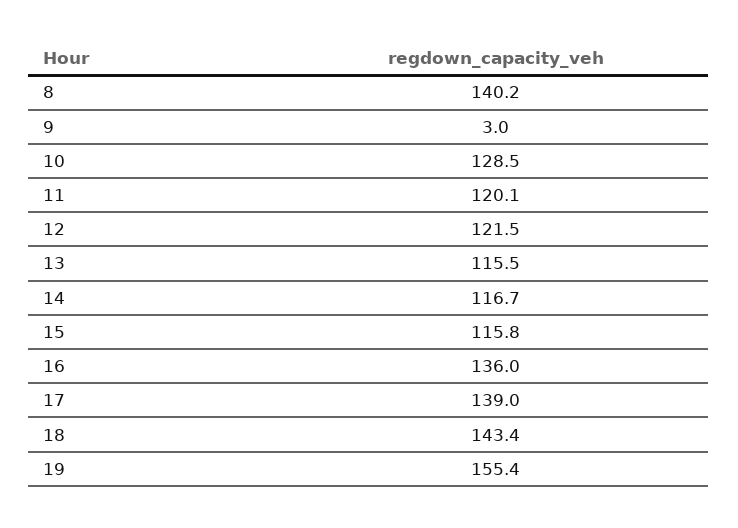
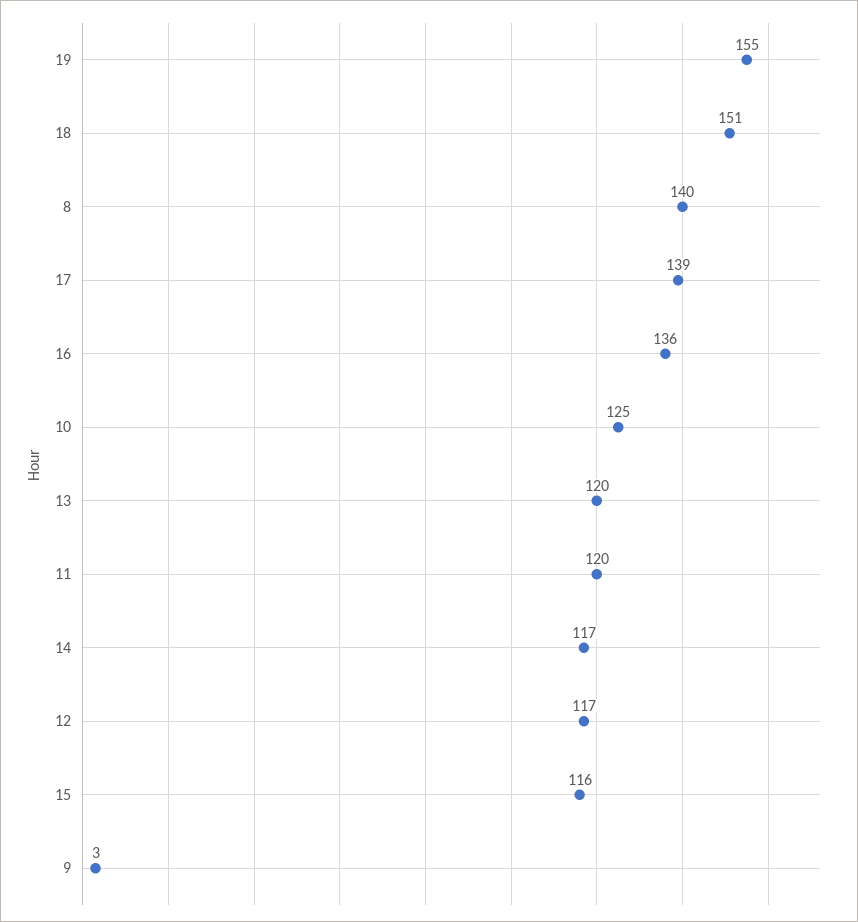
10: 128.5 -> 125
12: 121.5 -> 117
13: 115.5 -> 120
18: 143.4 -> 151

